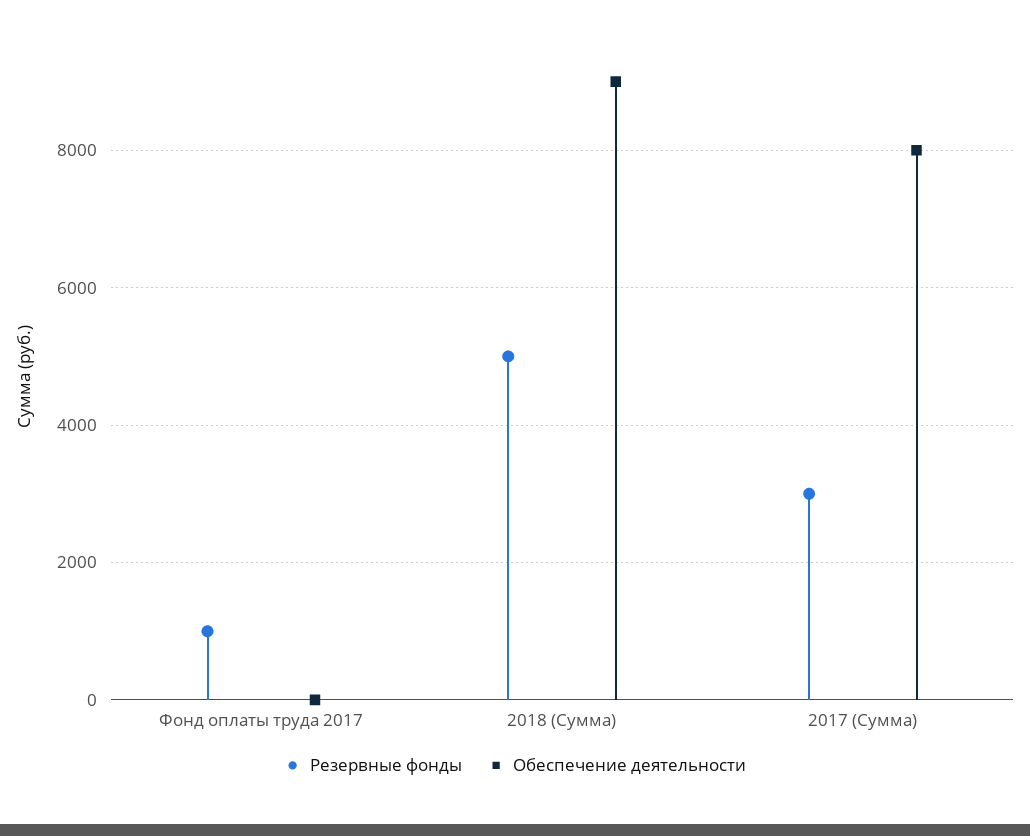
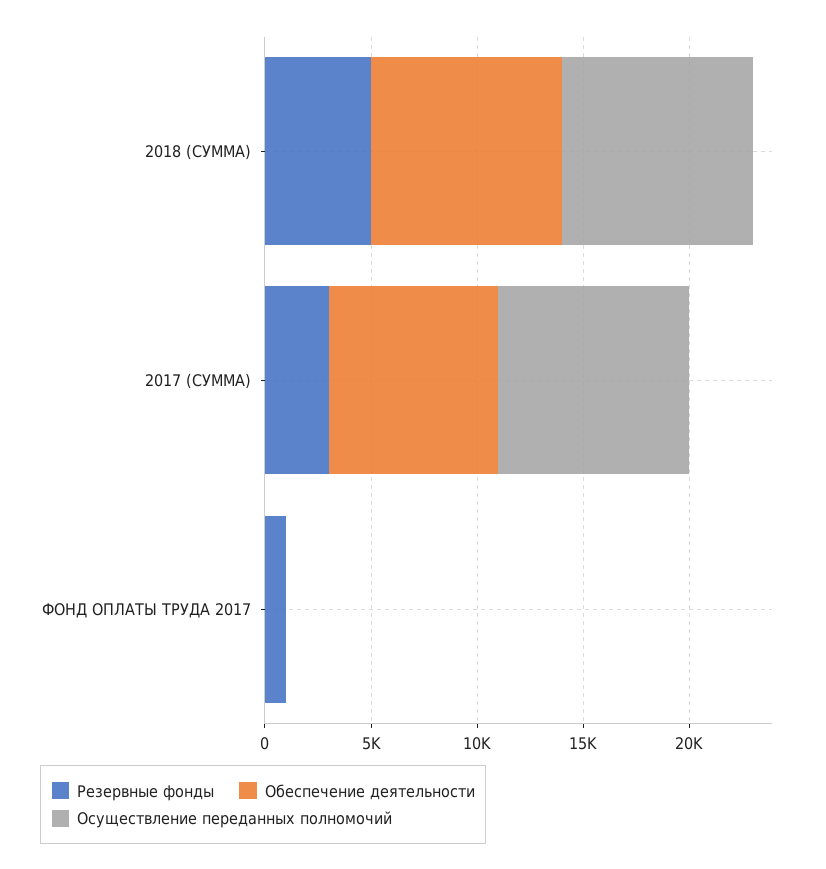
Осуществление переданных полномочий, 2018 (Сумма): none -> 9000
Осуществление переданных полномочий, 2017 (Сумма): none -> 9000
Осуществление переданных полномочий, Фонд оплаты труда 2017: none -> 0

